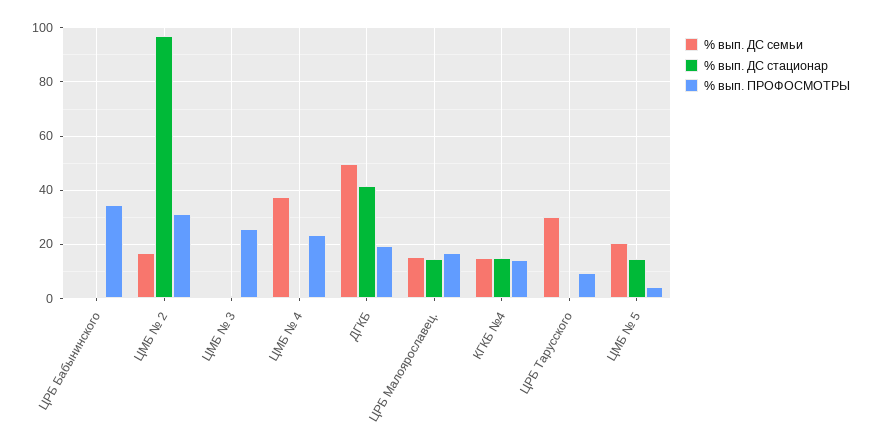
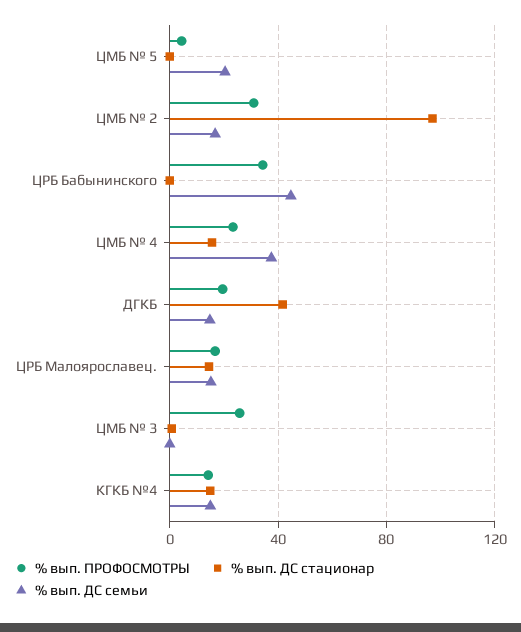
% вып. ДС семьи, ЦРБ Бабынинского: 0 -> 45
% вып. ДС стационар, ЦМБ № 4: 0 -> 15
% вып. ДС семьи, ДГКБ: 50 -> 15
% вып. ДС семьи, ЦРБ Тарусского: 30 -> none
% вып. ДС стационар, ЦРБ Тарусского: 0 -> none
% вып. ПРОФОСМОТРЫ, ЦРБ Тарусского: 10 -> none
% вып. ДС стационар, ЦМБ № 5: 15 -> 0

